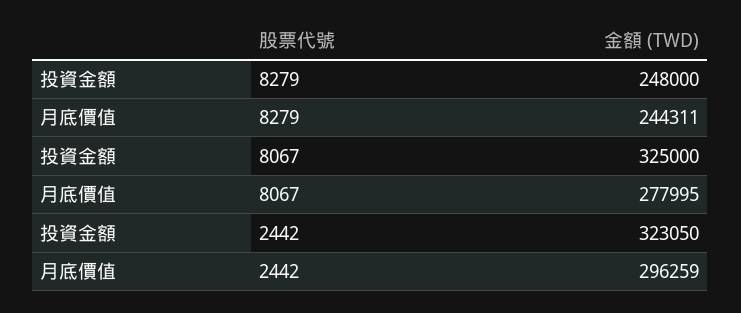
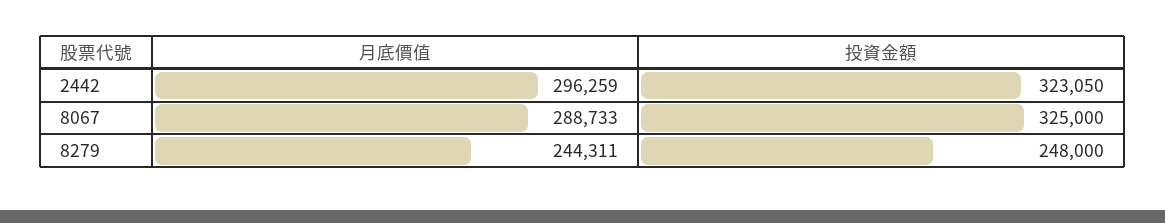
月底價值, 8067: 277995 -> 288733

